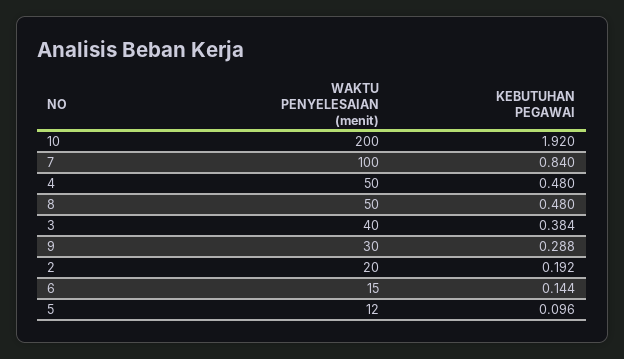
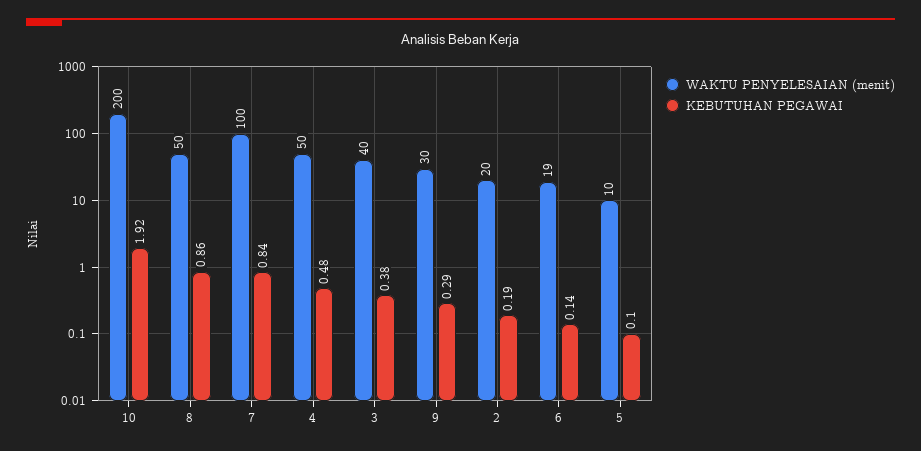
KEBUTUHAN PEGAWAI, 8: 0.48 -> 0.86
WAKTU PENYELESAIAN (menit), 6: 15 -> 19
WAKTU PENYELESAIAN (menit), 5: 12 -> 10

